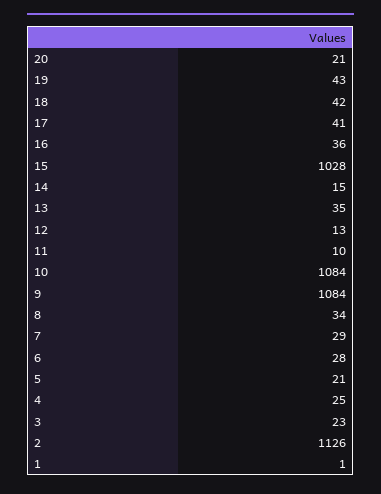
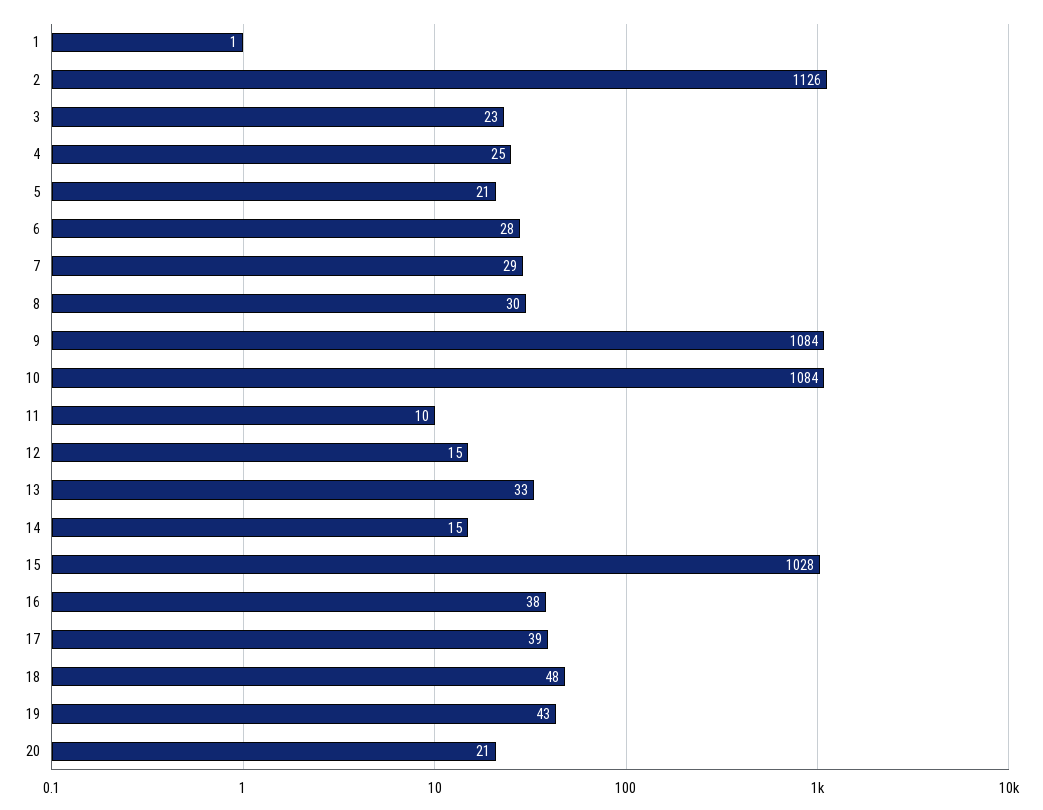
18: 42 -> 48
17: 41 -> 39
16: 36 -> 38
13: 35 -> 33
12: 13 -> 15
8: 34 -> 30

